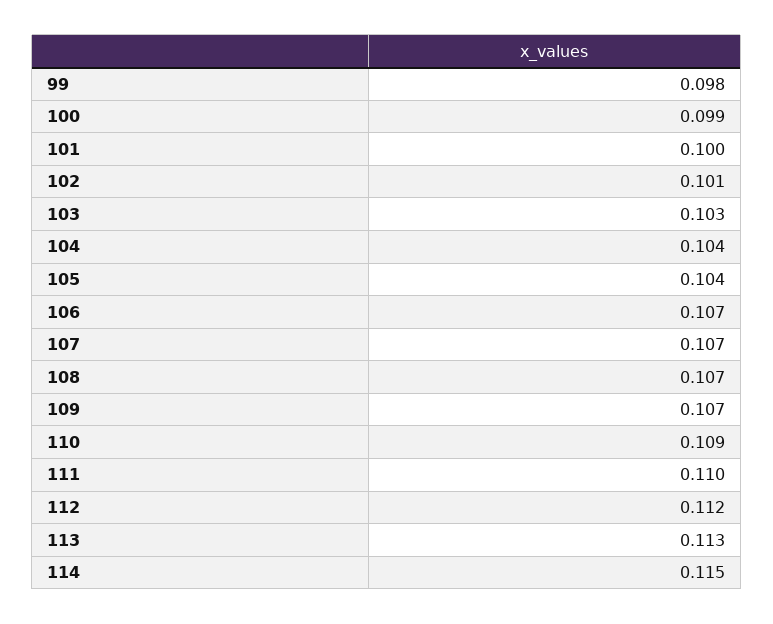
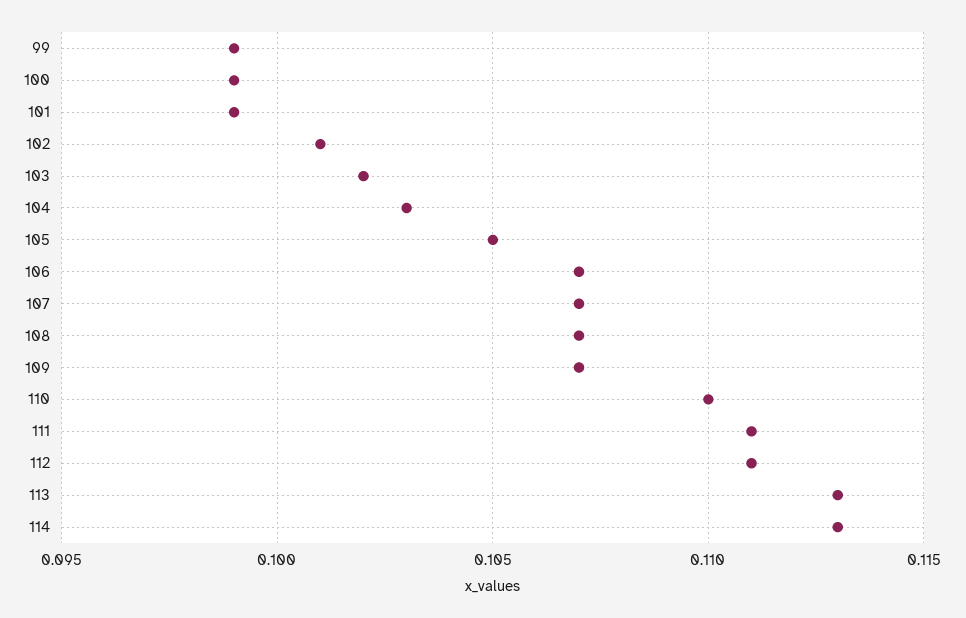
99: 0.098 -> 0.099
101: 0.1 -> 0.099
103: 0.103 -> 0.102
104: 0.104 -> 0.103
105: 0.104 -> 0.105
110: 0.109 -> 0.11
111: 0.11 -> 0.111
112: 0.112 -> 0.111
114: 0.115 -> 0.113

